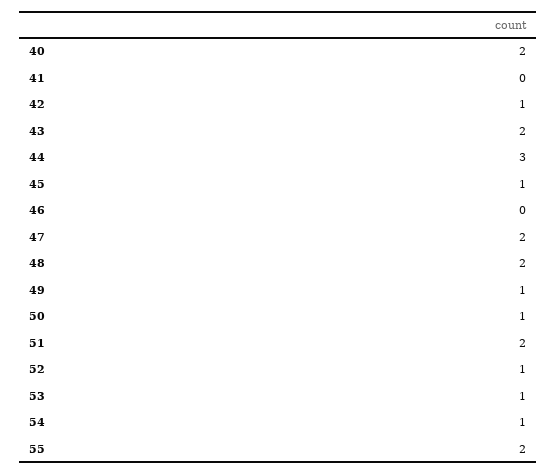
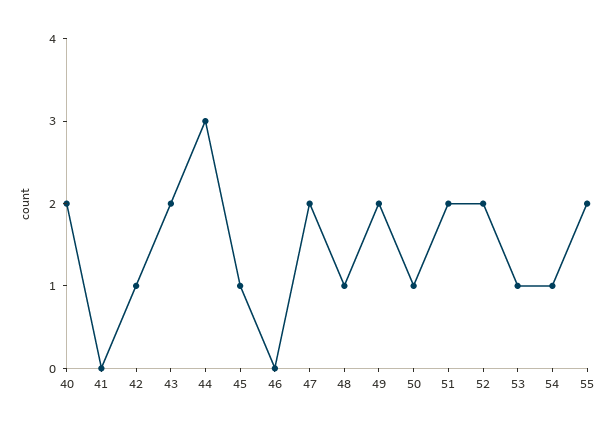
48: 2 -> 1
49: 1 -> 2
52: 1 -> 2

